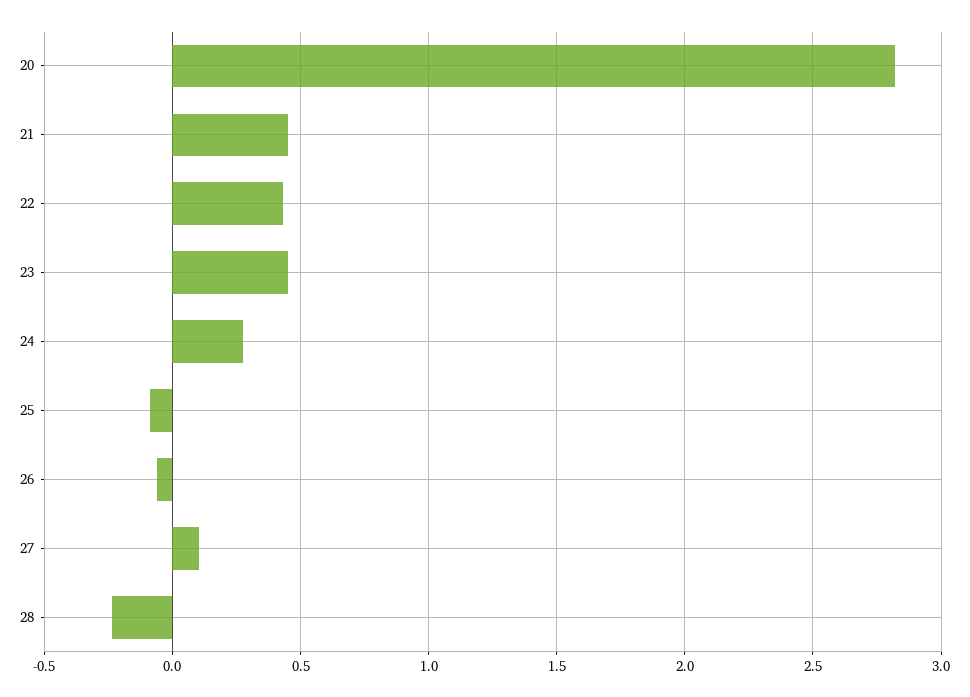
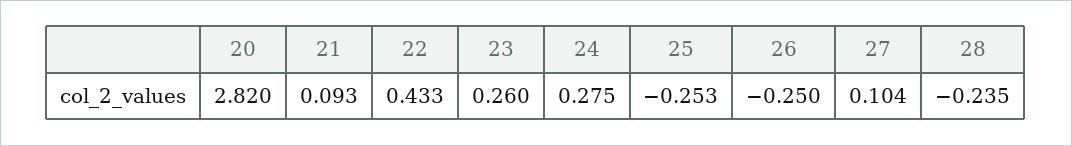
21: 0.45 -> 0.093
23: 0.45 -> 0.26
25: -0.1 -> -0.253
26: -0.05 -> -0.25

